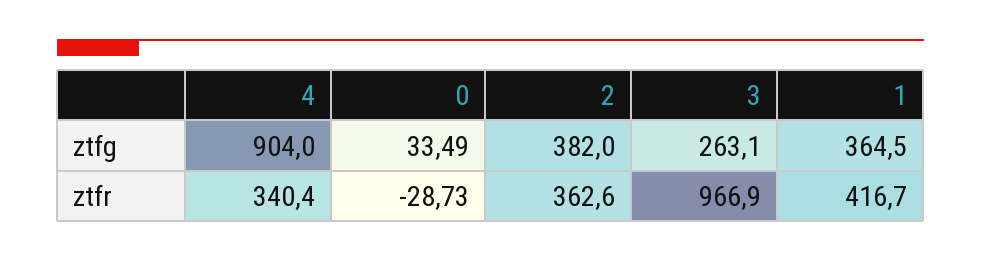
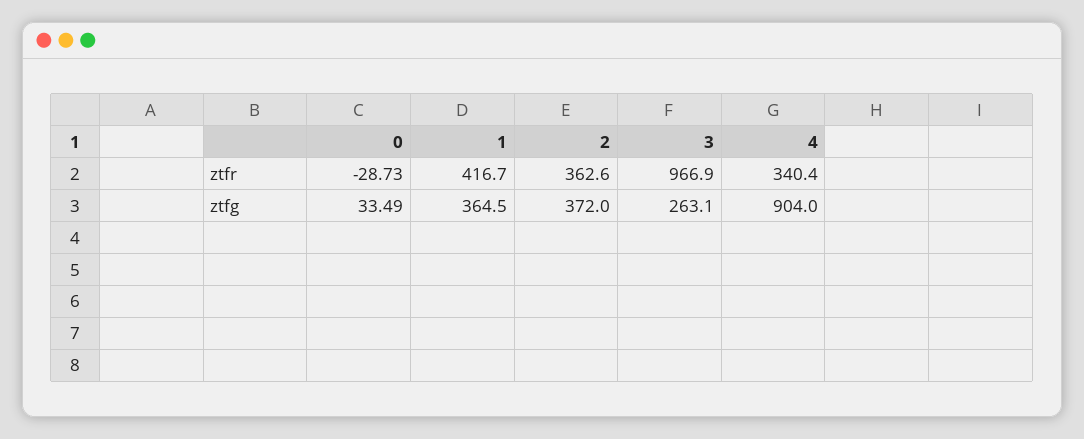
2, ztfg: 382 -> 372

